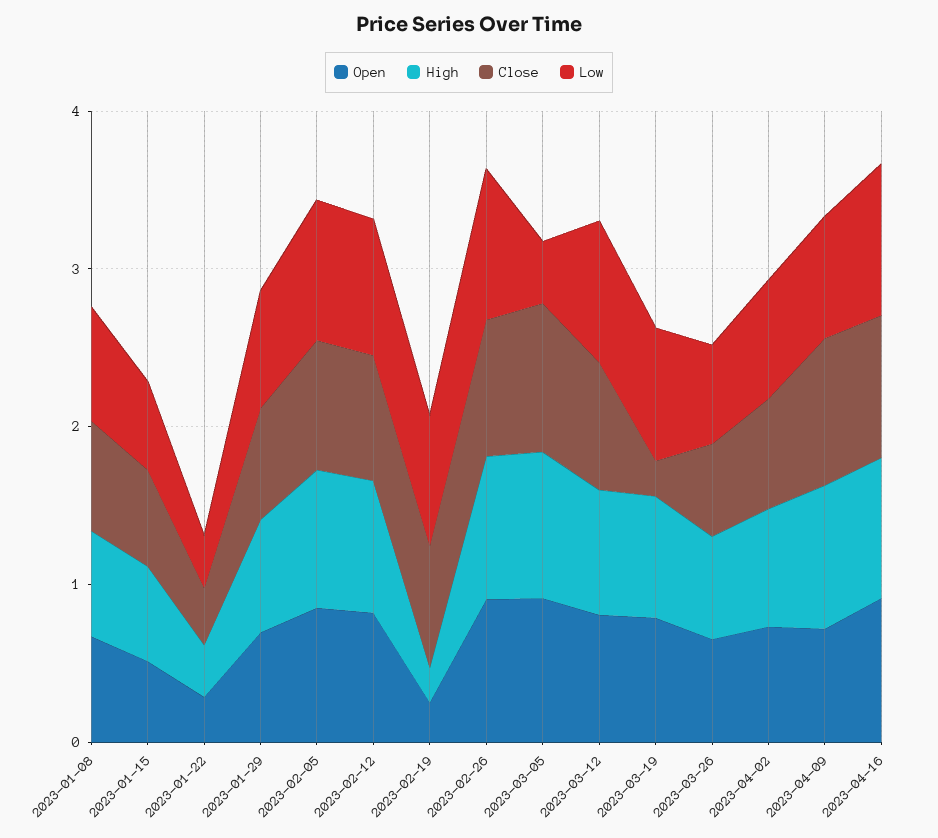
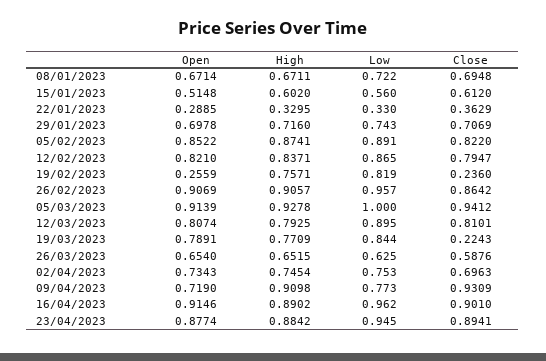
High, 2023-02-19: 0.2 -> 0.7571
Close, 2023-02-19: 0.8 -> 0.236
Low, 2023-03-05: 0.4 -> 1
Open, 23/04/2023: none -> 0.8774
High, 23/04/2023: none -> 0.8842
Low, 23/04/2023: none -> 0.945
Close, 23/04/2023: none -> 0.8941

